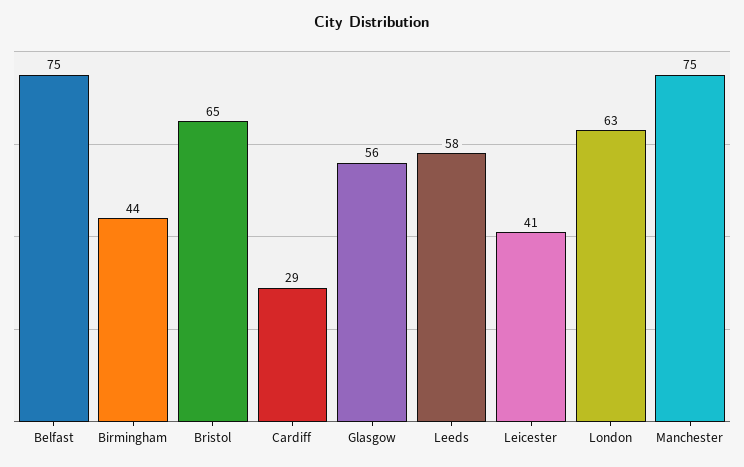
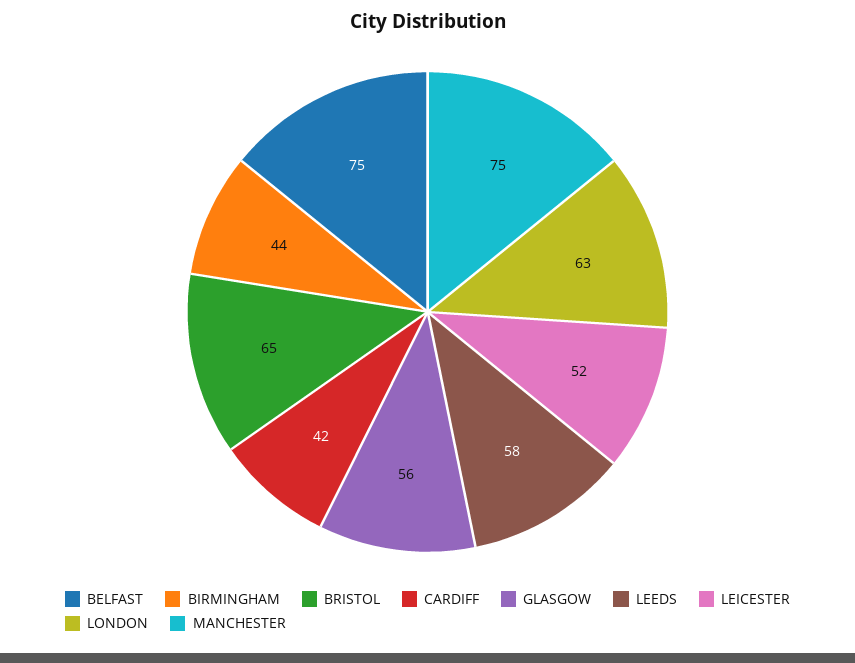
Cardiff: 29 -> 42
Leicester: 41 -> 52

